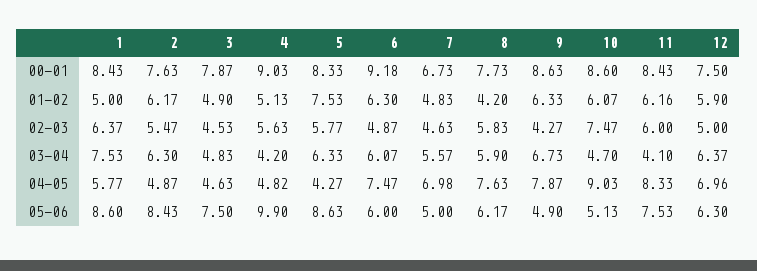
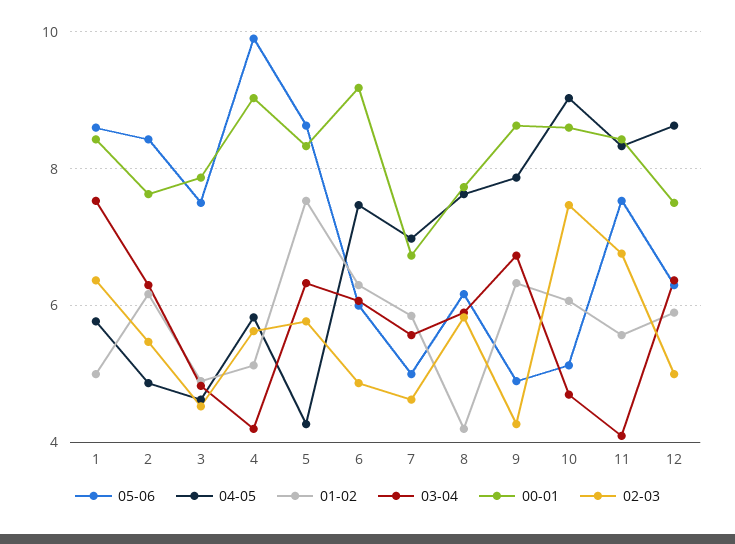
01-02, 7: 4.83 -> 5.8
01-02, 11: 6.16 -> 5.6
02-03, 11: 6 -> 6.8
04-05, 4: 4.82 -> 5.8
04-05, 12: 6.96 -> 8.6

